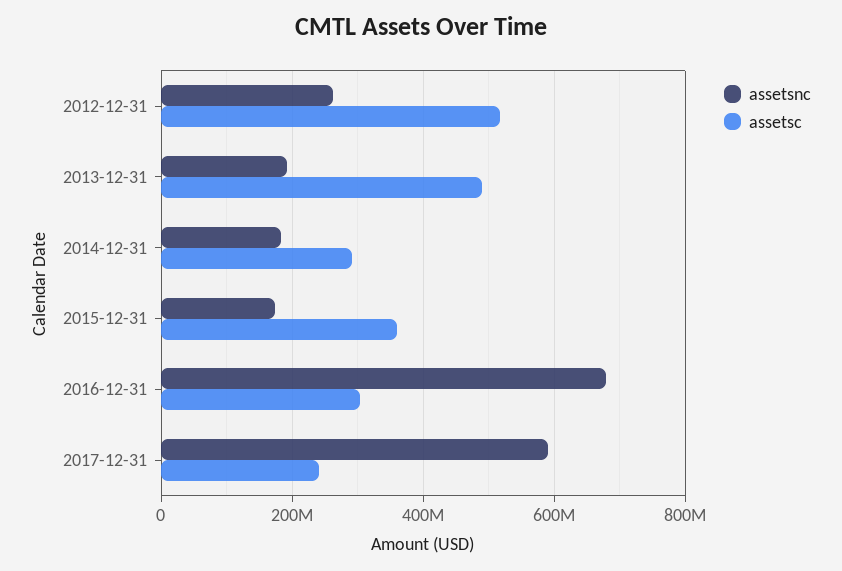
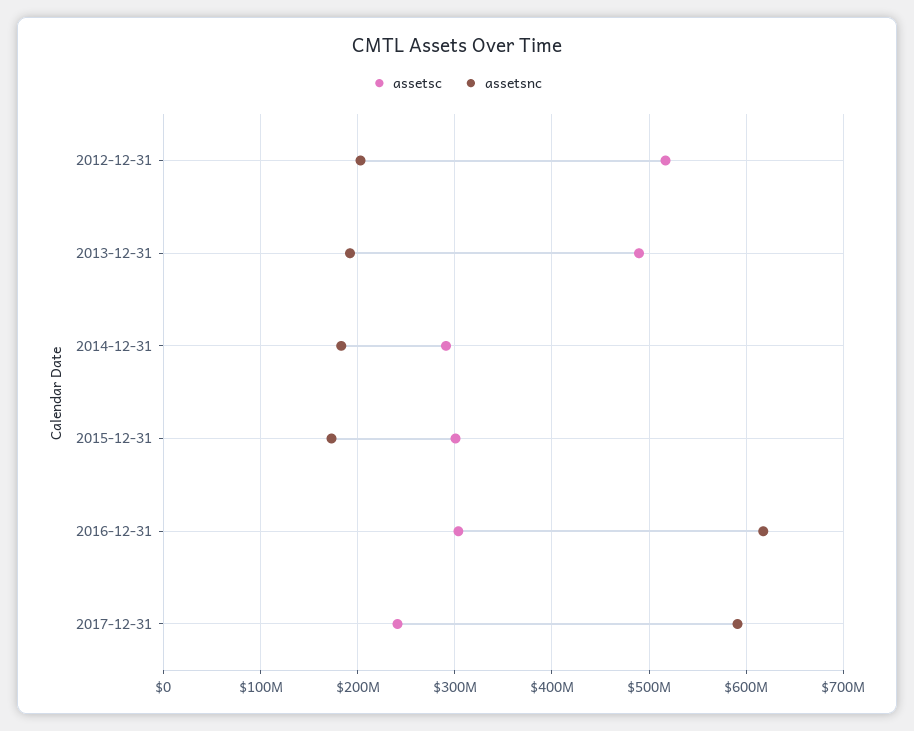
assetsnc, 2012-12-31: 260000000 -> 200000000
assetsc, 2015-12-31: 360000000 -> 300000000
assetsnc, 2016-12-31: 680000000 -> 620000000

